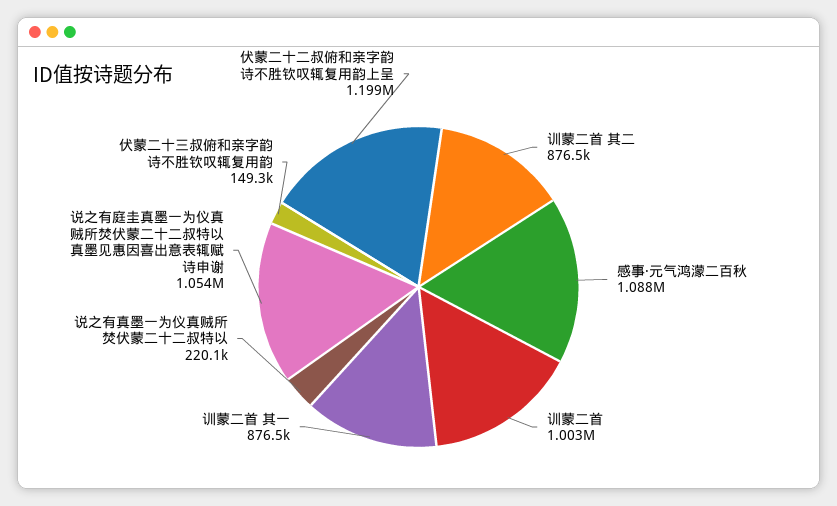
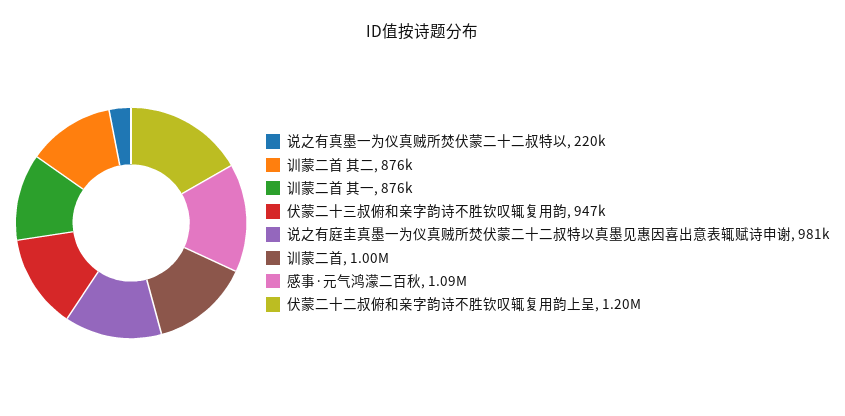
说之有庭圭真墨一为仪真贼所焚伏蒙二十二叔特以真墨见惠因喜出意表辄赋诗申谢: 1054000 -> 981000
伏蒙二十三叔俯和亲字韵诗不胜钦叹辄复用韵: 149300 -> 947000

